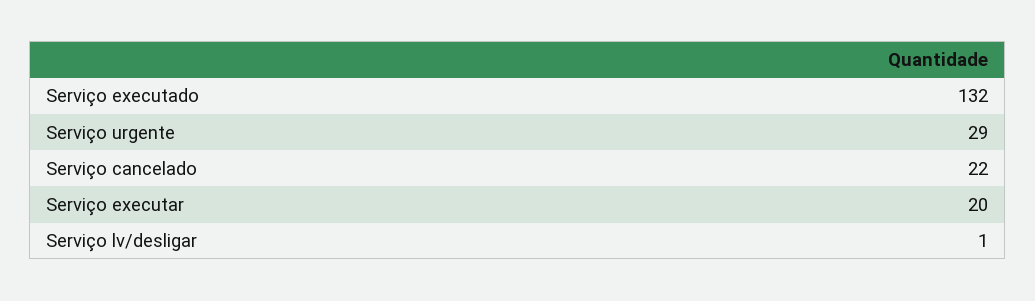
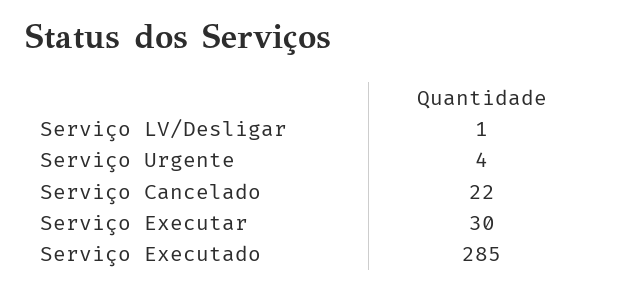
Serviço executado: 132 -> 285
Serviço urgente: 29 -> 4
Serviço executar: 20 -> 30

